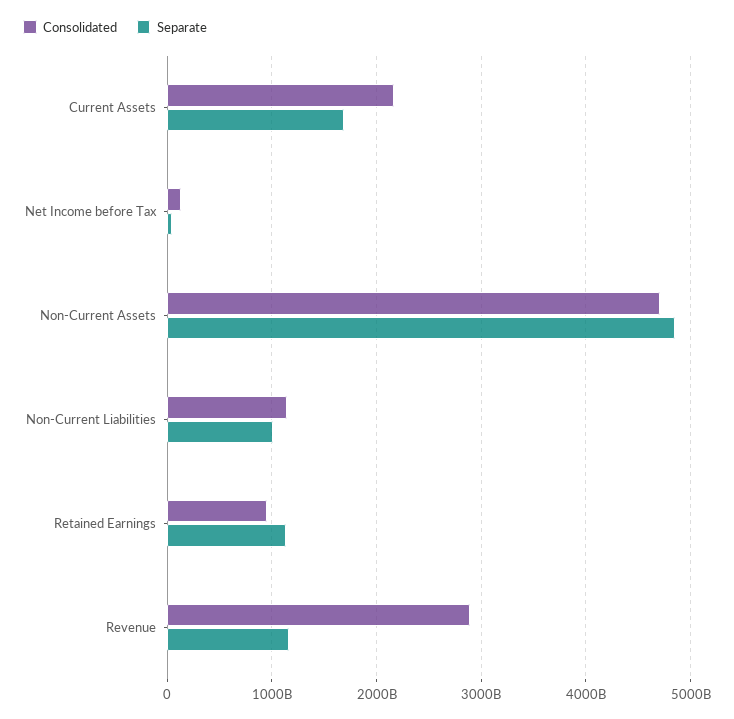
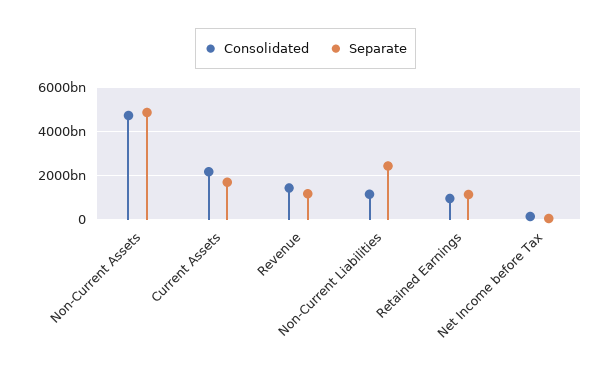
Separate, Non-Current Liabilities: 1000000000000 -> 2500000000000
Consolidated, Revenue: 2900000000000 -> 1500000000000

